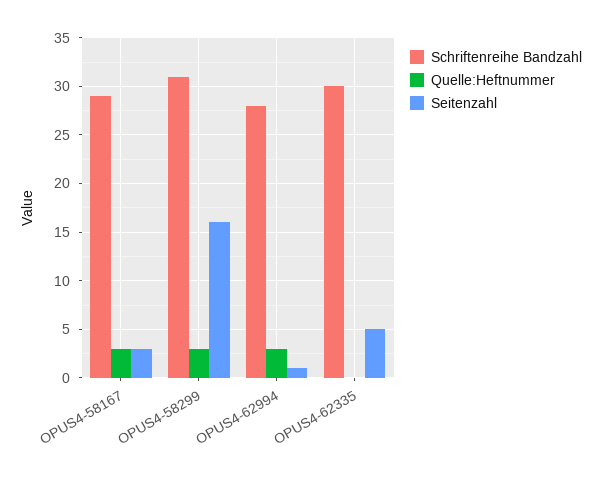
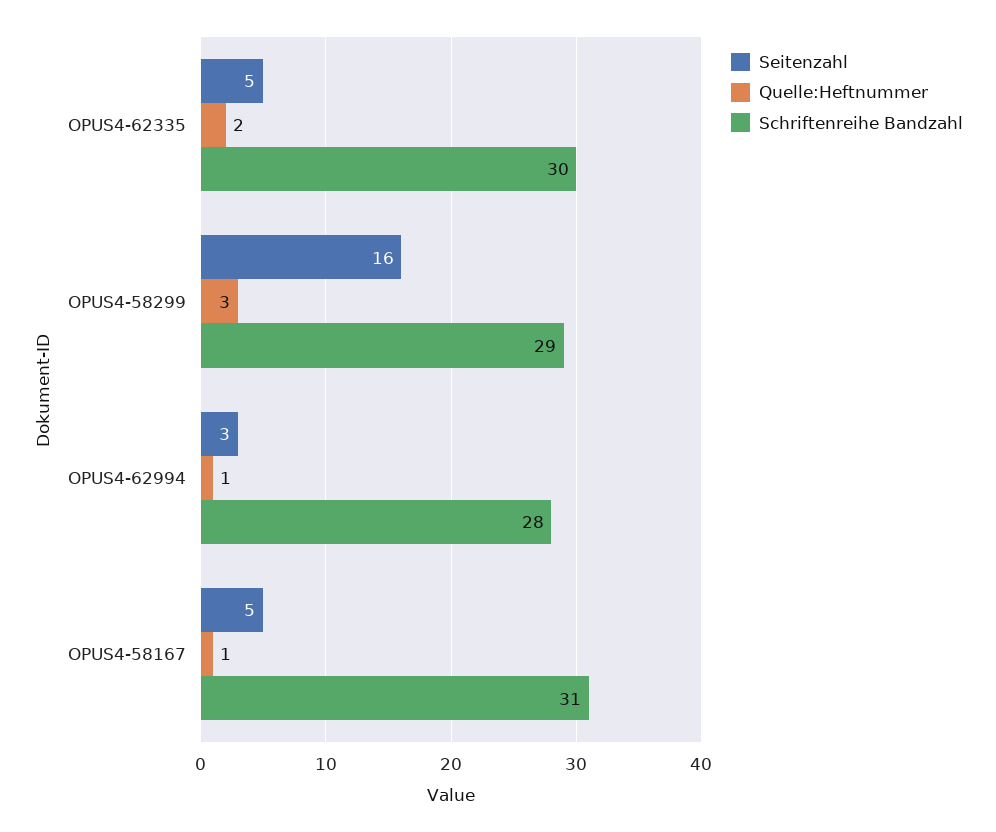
Schriftenreihe Bandzahl, OPUS4-58167: 29 -> 31
Quelle:Heftnummer, OPUS4-58167: 3 -> 1
Seitenzahl, OPUS4-58167: 3 -> 5
Schriftenreihe Bandzahl, OPUS4-58299: 31 -> 29
Quelle:Heftnummer, OPUS4-62994: 3 -> 1
Seitenzahl, OPUS4-62994: 1 -> 3
Quelle:Heftnummer, OPUS4-62335: 0 -> 2

